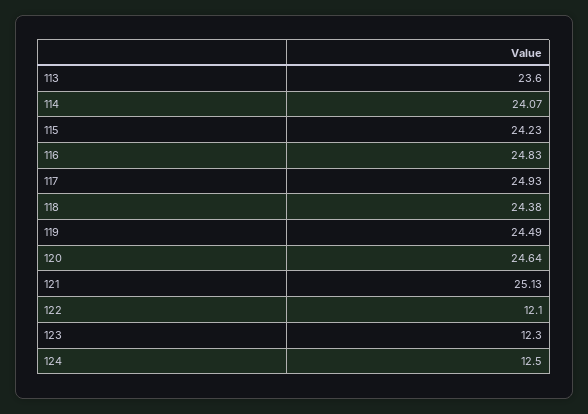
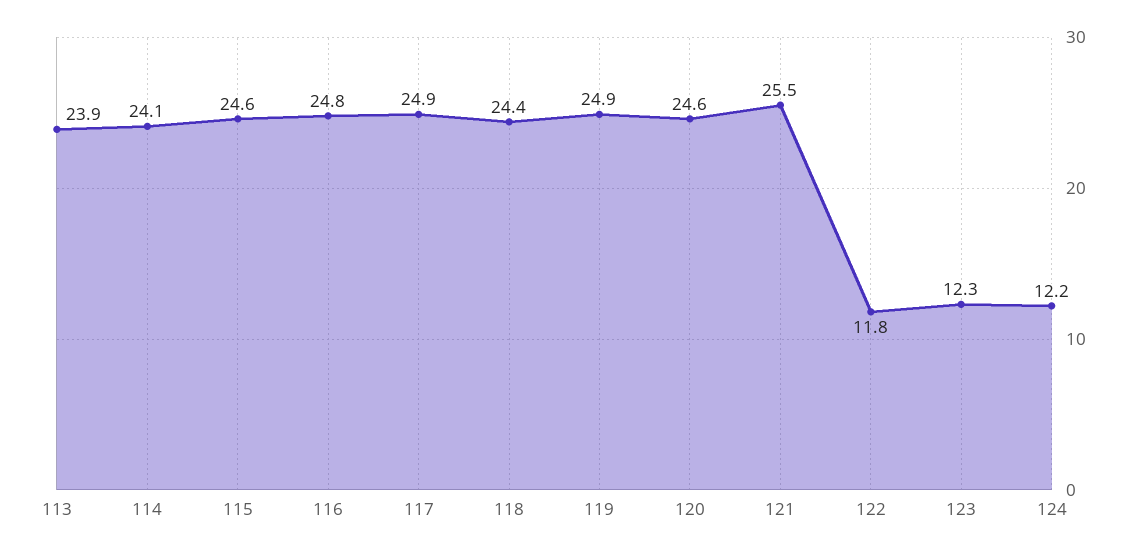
113: 23.6 -> 23.9
115: 24.23 -> 24.6
119: 24.49 -> 24.9
121: 25.13 -> 25.5
122: 12.1 -> 11.8
124: 12.5 -> 12.2

